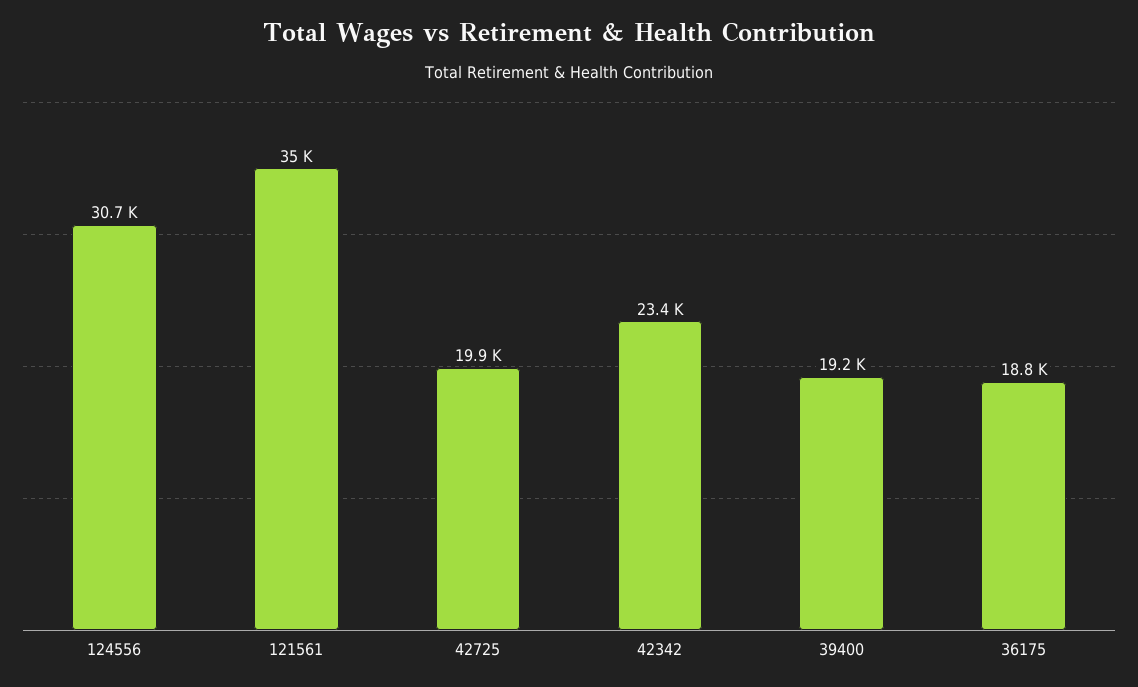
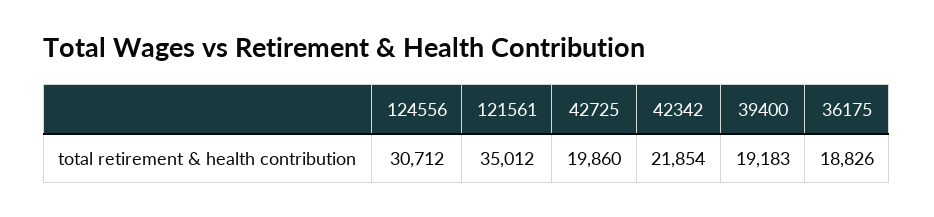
42342: 23400 -> 21854

